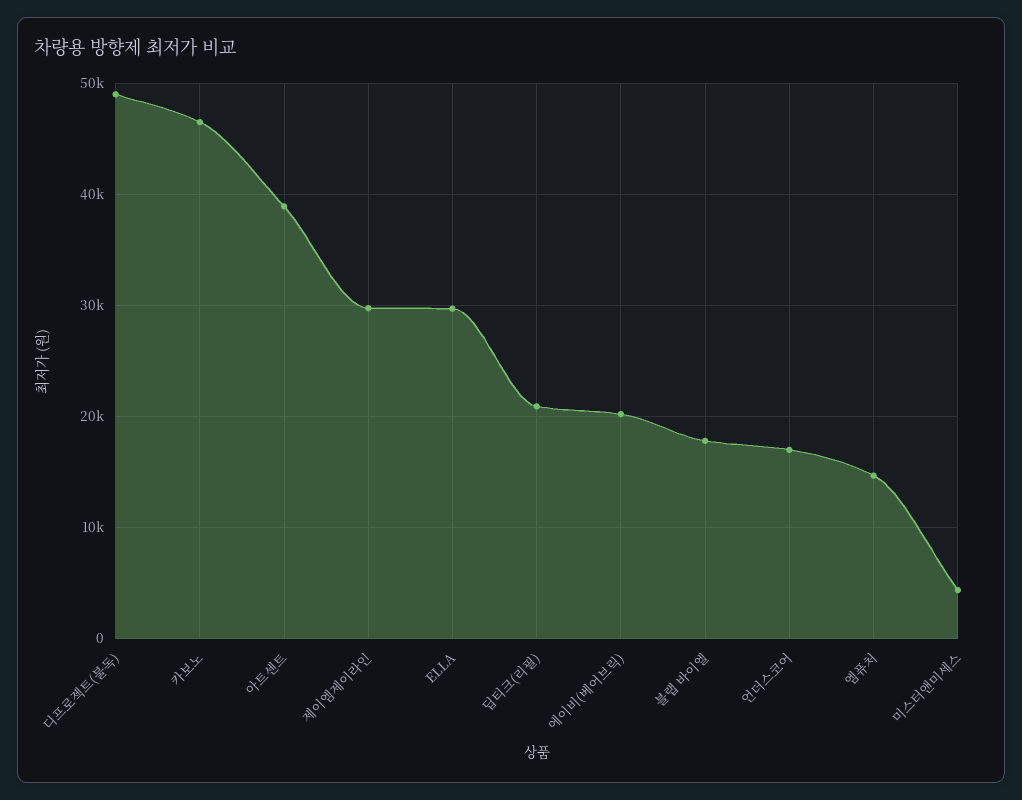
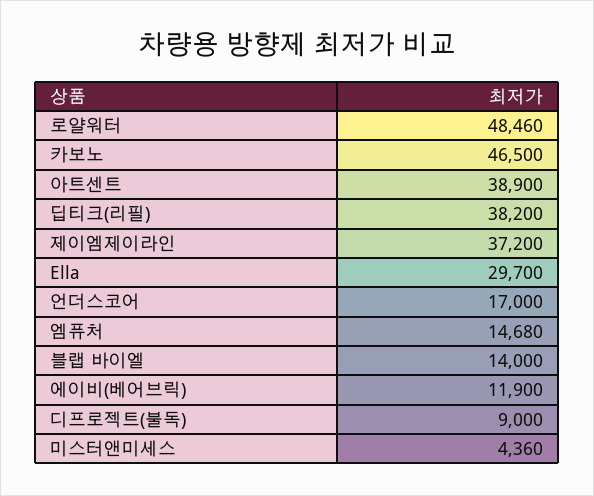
디프로젝트(불독): 49000 -> 9000
제이엠제이라인: 30000 -> 37200
딥티크(리필): 21000 -> 38200
에이비(베어브릭): 20000 -> 11900
블랩 바이엘: 18000 -> 14000
로얄워터: none -> 48460

